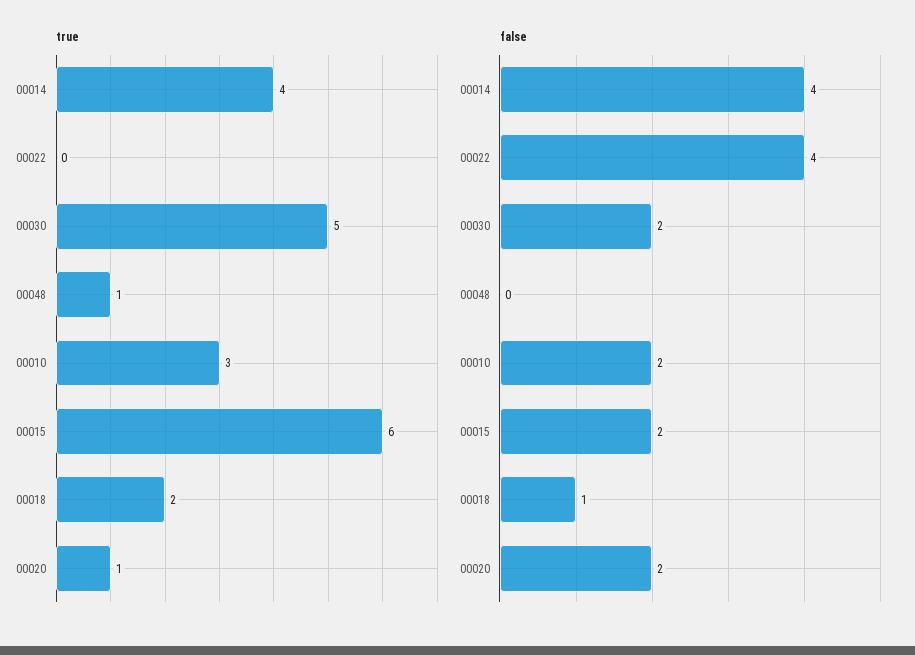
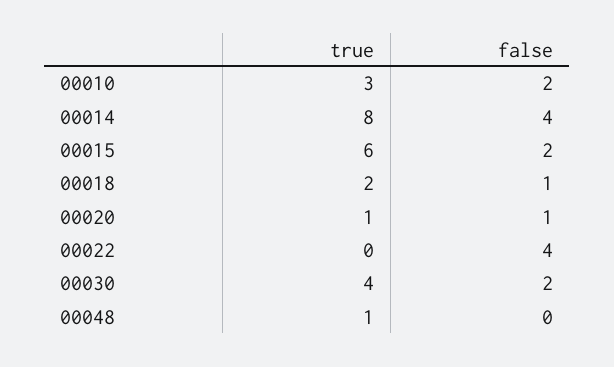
true, 00014: 4 -> 8
true, 00030: 5 -> 4
false, 00020: 2 -> 1

